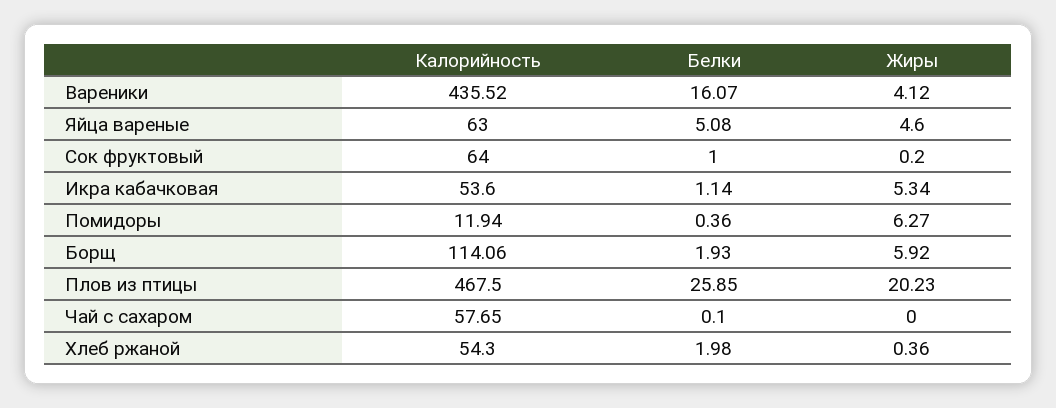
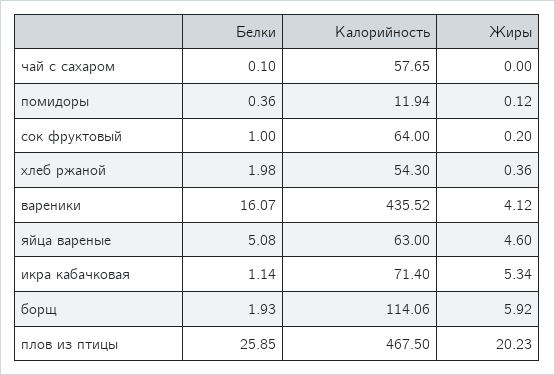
Калорийность, Икра кабачковая: 53.6 -> 71.4
Жиры, Помидоры: 6.27 -> 0.12

